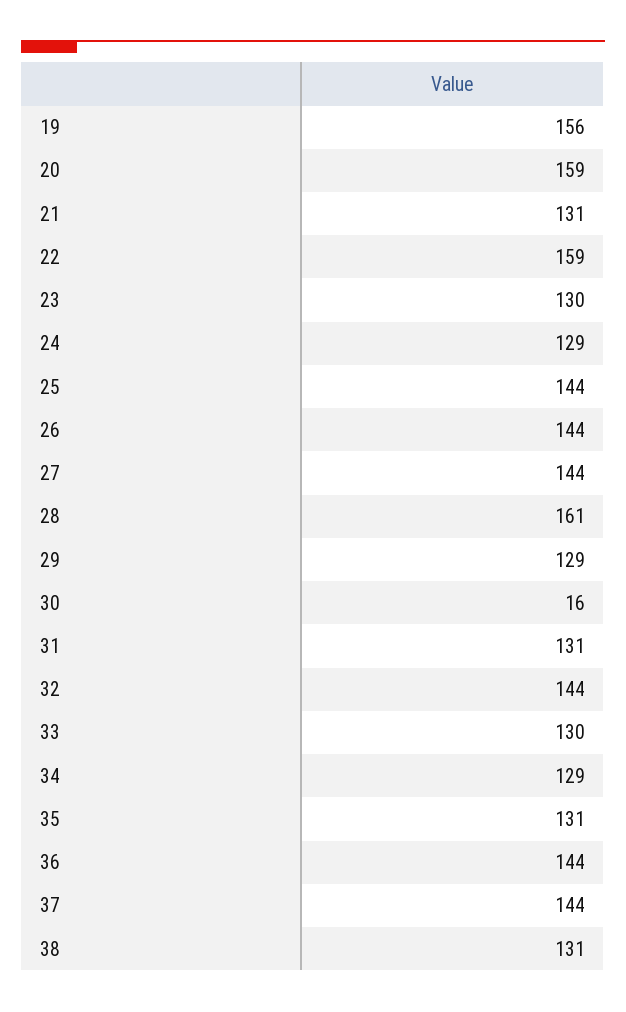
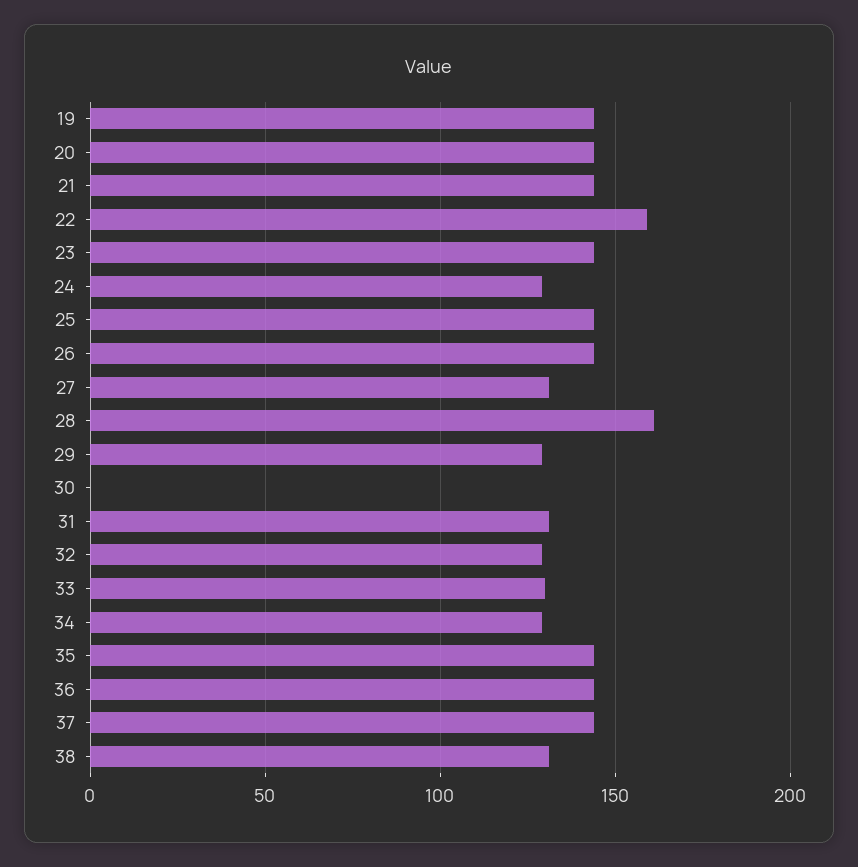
19: 156 -> 145
20: 159 -> 145
21: 131 -> 145
23: 130 -> 145
27: 144 -> 130
30: 16 -> 0
32: 144 -> 130
35: 131 -> 145

